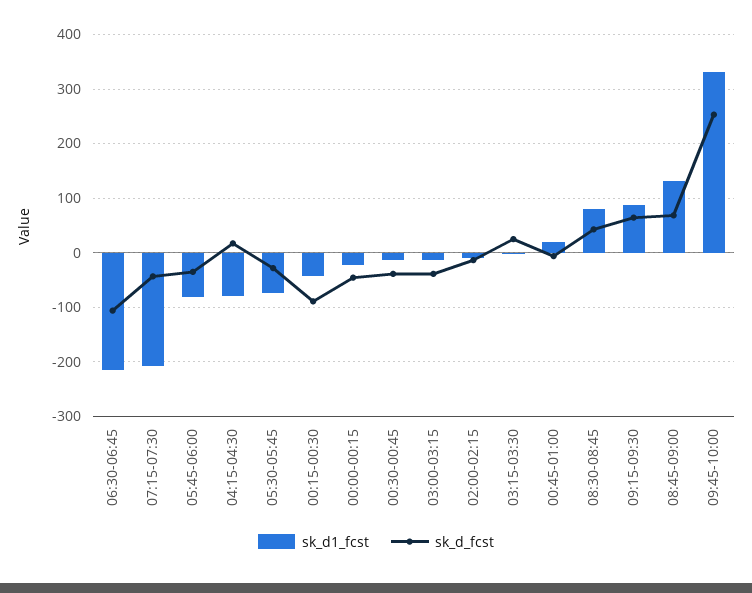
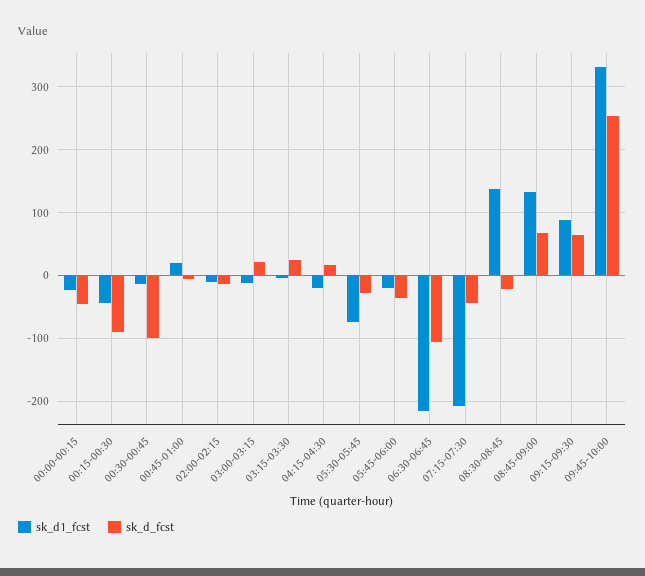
sk_d1_fcst, 05:45-06:00: -80 -> -20
sk_d1_fcst, 04:15-04:30: -80 -> -20
sk_d_fcst, 00:30-00:45: -40 -> -100
sk_d_fcst, 03:00-03:15: -40 -> 20
sk_d1_fcst, 08:30-08:45: 80 -> 140
sk_d_fcst, 08:30-08:45: 40 -> -20

